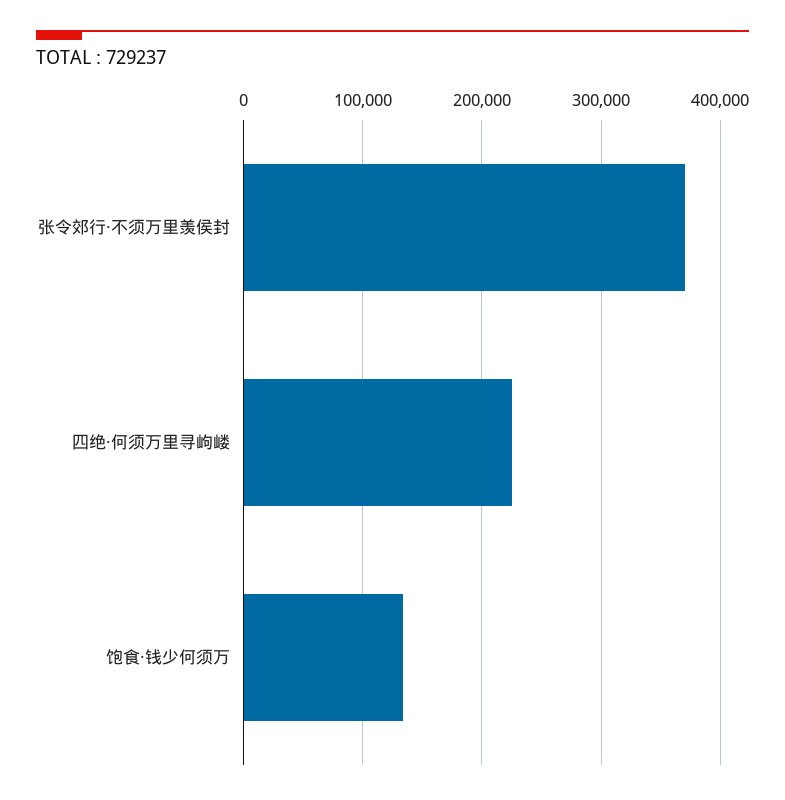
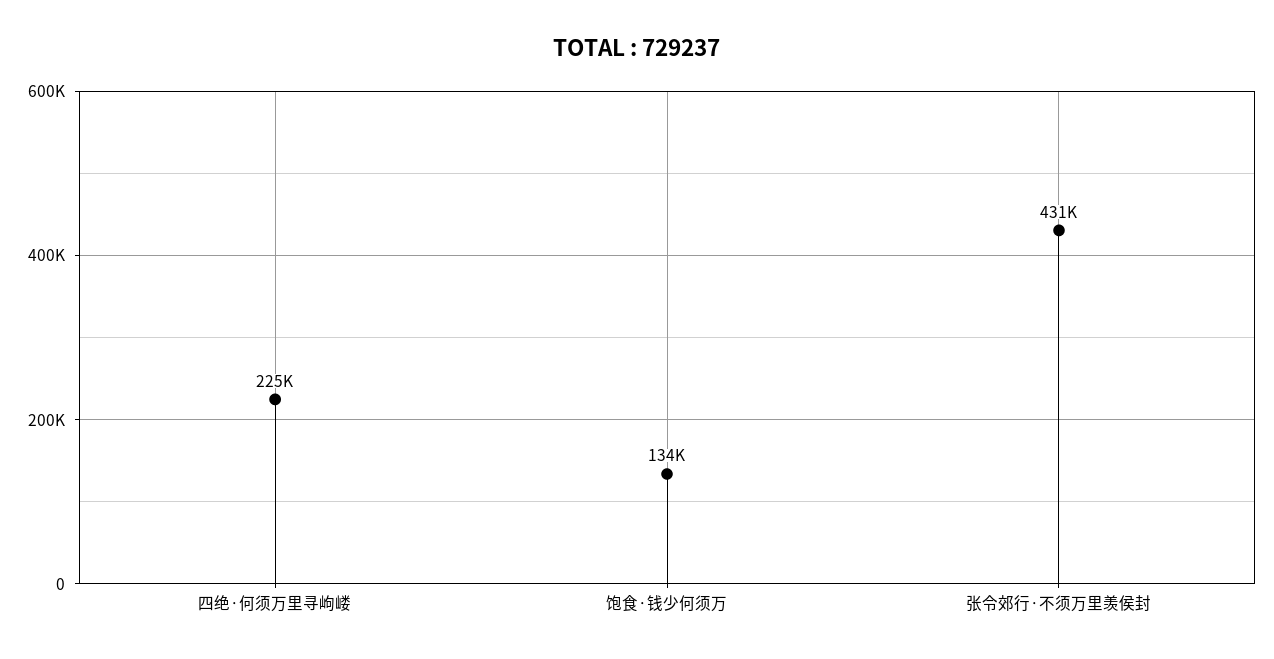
张令郊行·不须万里羡侯封: 370000 -> 431000

